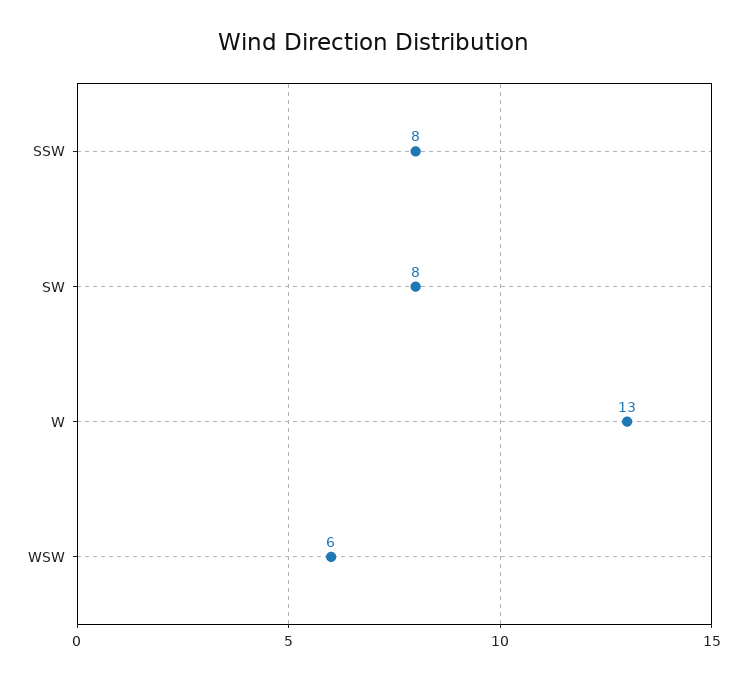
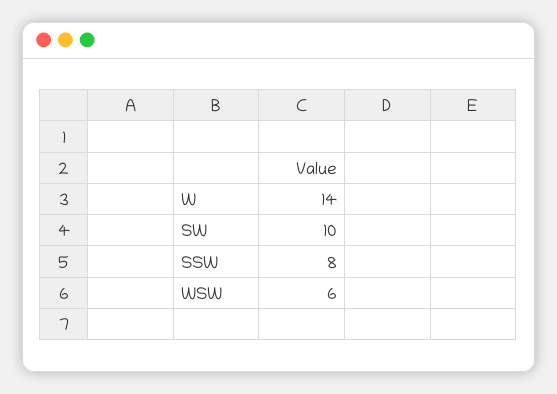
SW: 8 -> 10
W: 13 -> 14

